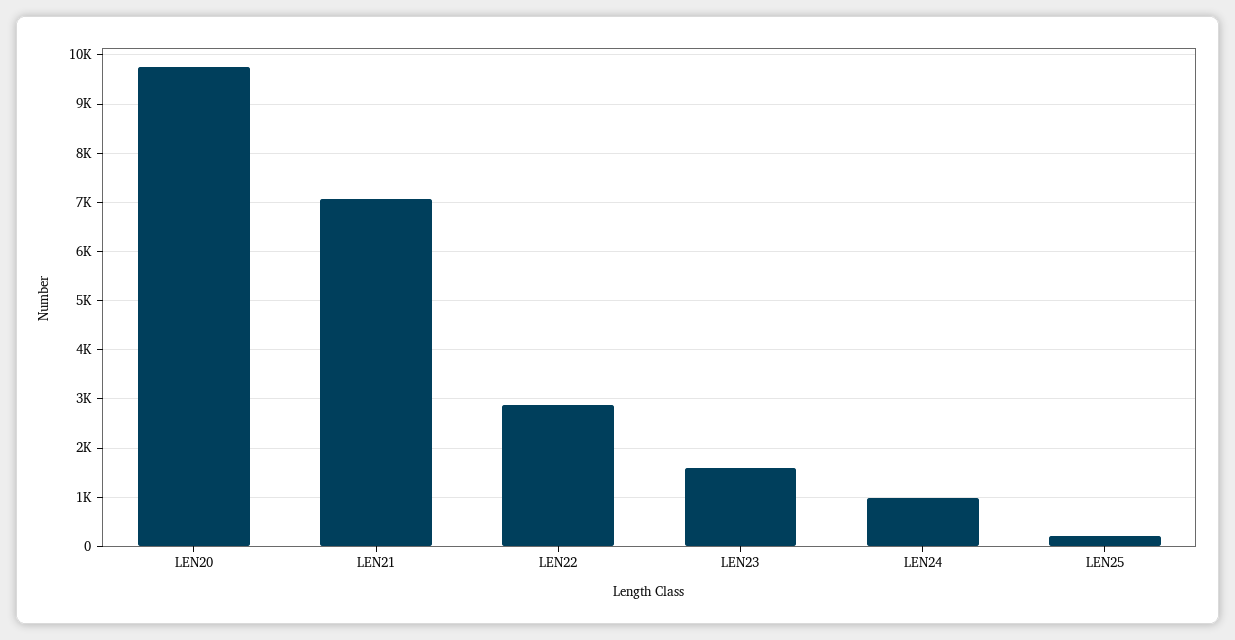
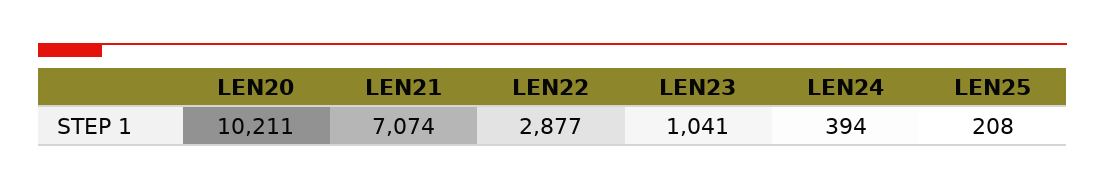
LEN20: 9800 -> 10211
LEN23: 1600 -> 1041
LEN24: 1000 -> 394

